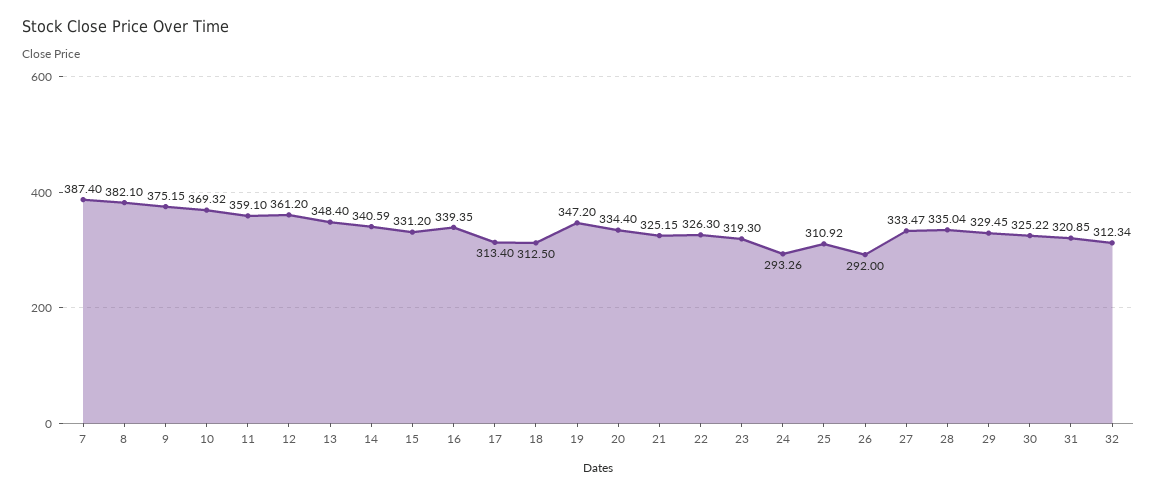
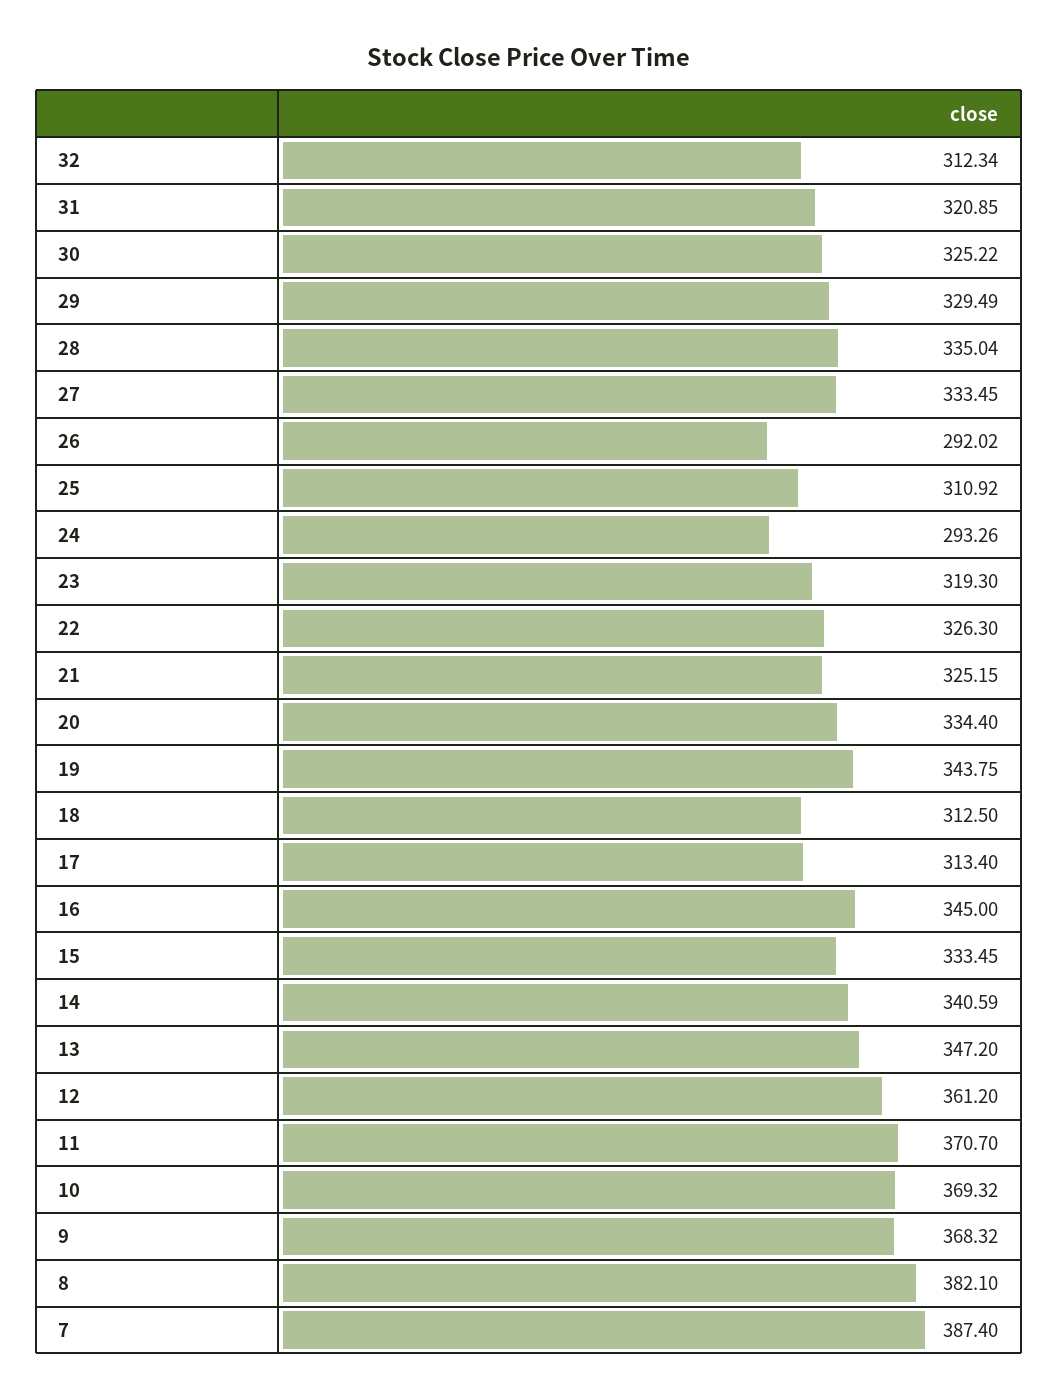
9: 375.15 -> 368.32
11: 359.1 -> 370.7
13: 348.4 -> 347.2
15: 331.2 -> 333.45
16: 339.35 -> 345
19: 347.2 -> 343.75
26: 292 -> 292.02
27: 333.47 -> 333.45
29: 329.45 -> 329.49

